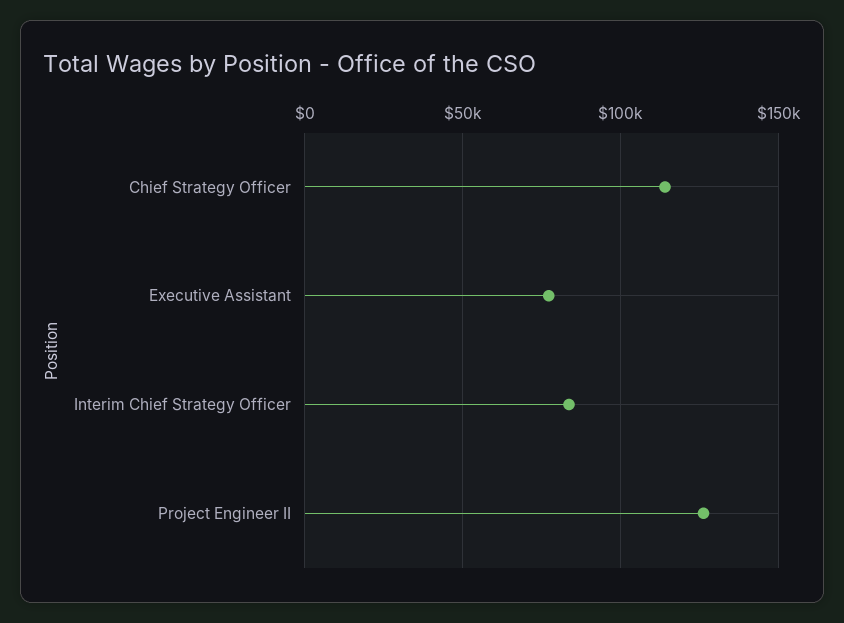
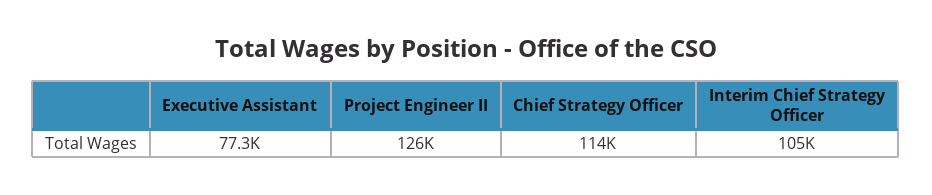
Interim Chief Strategy Officer: 85000 -> 105000

